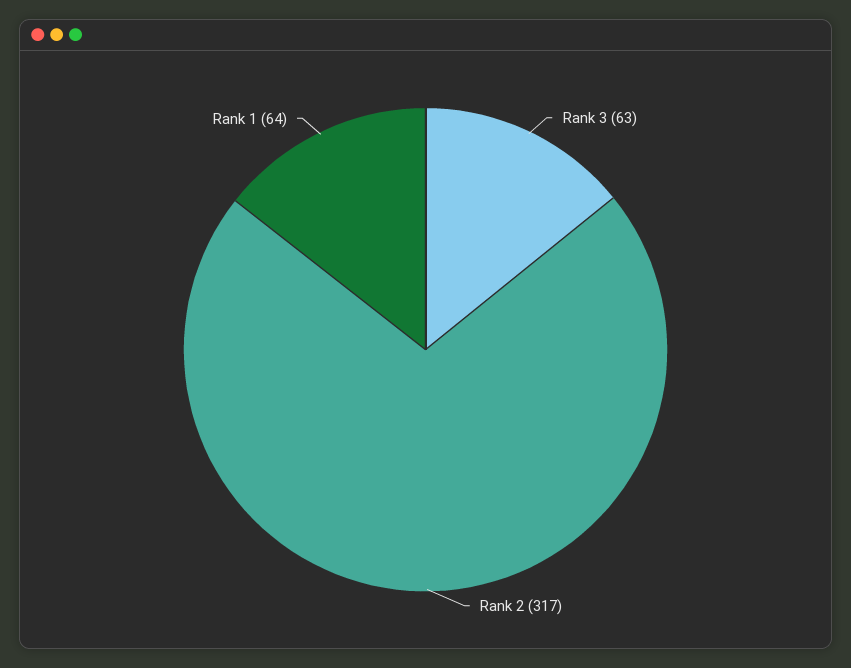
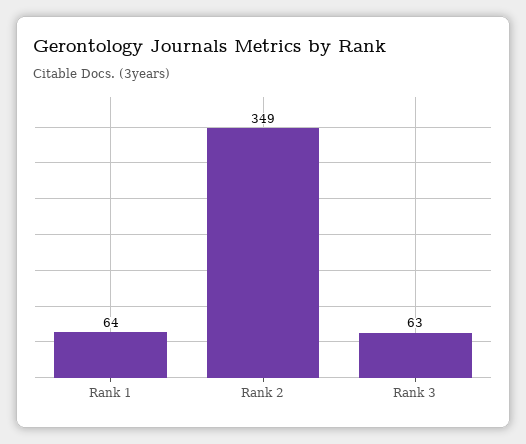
Rank 2: 317 -> 349

